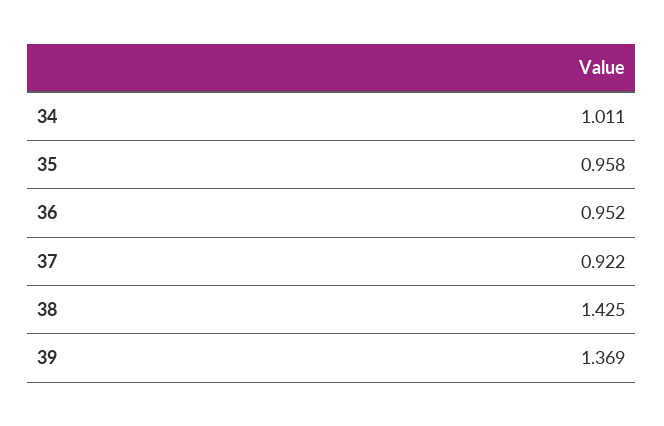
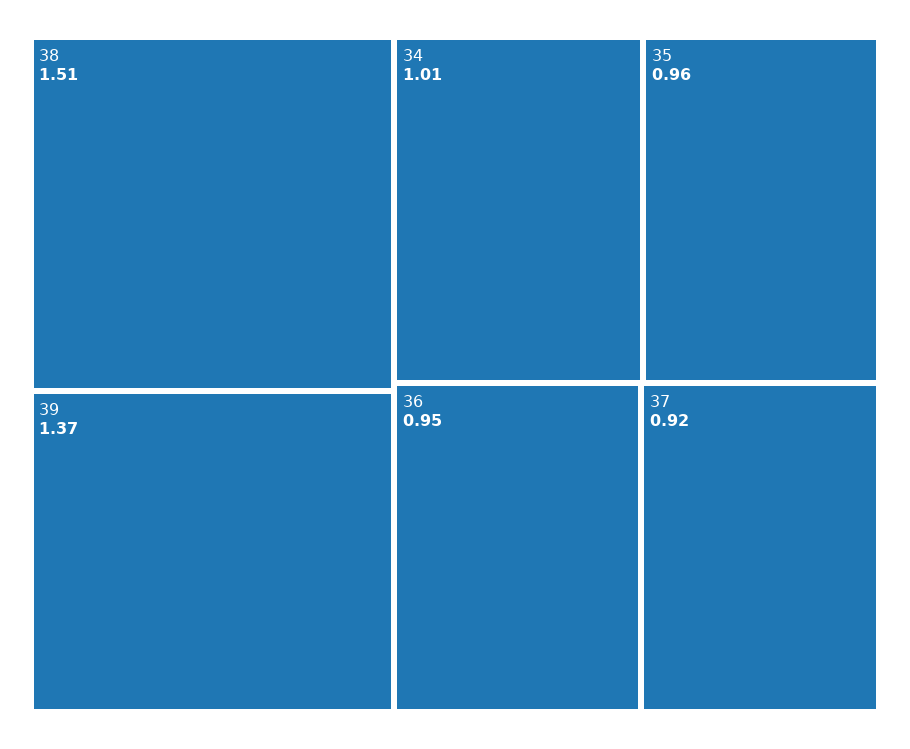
38: 1.425 -> 1.51

